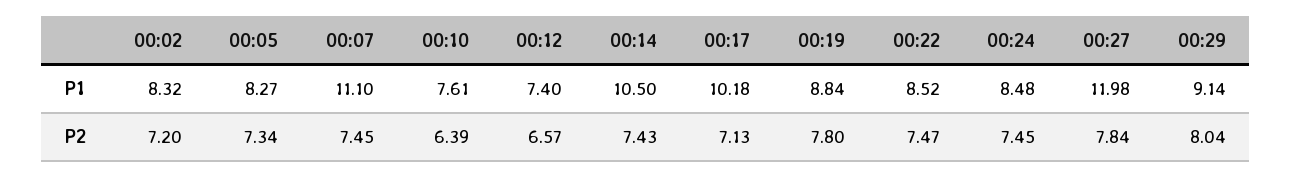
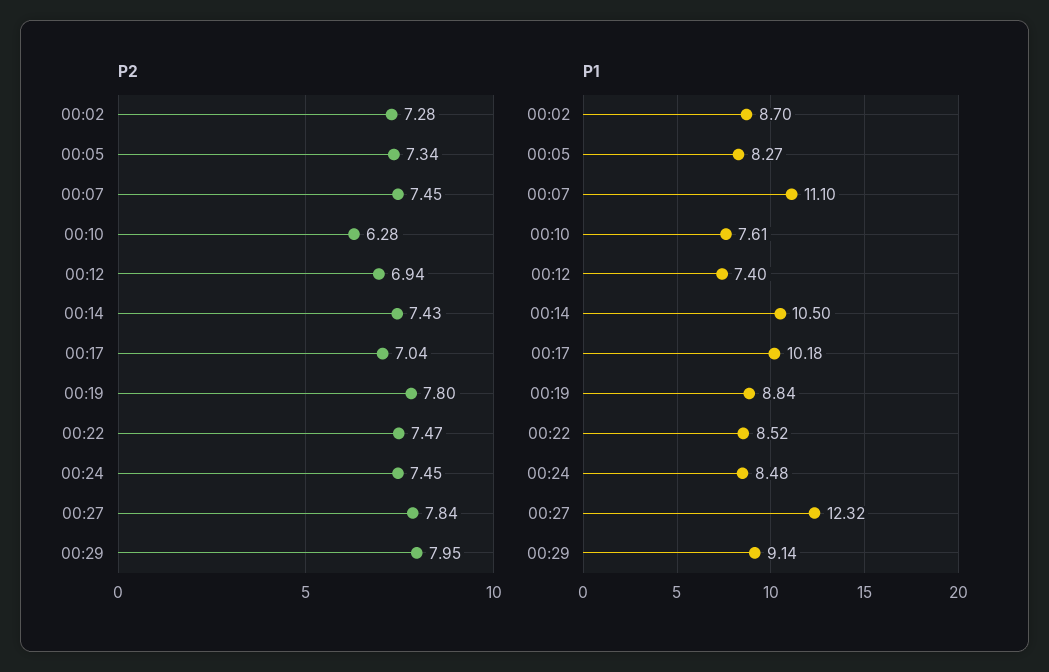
P1, 00:02: 8.32 -> 8.7
P1, 00:27: 11.98 -> 12.32
P2, 00:02: 7.2 -> 7.28
P2, 00:10: 6.39 -> 6.28
P2, 00:12: 6.57 -> 6.94
P2, 00:17: 7.13 -> 7.04
P2, 00:29: 8.04 -> 7.95

